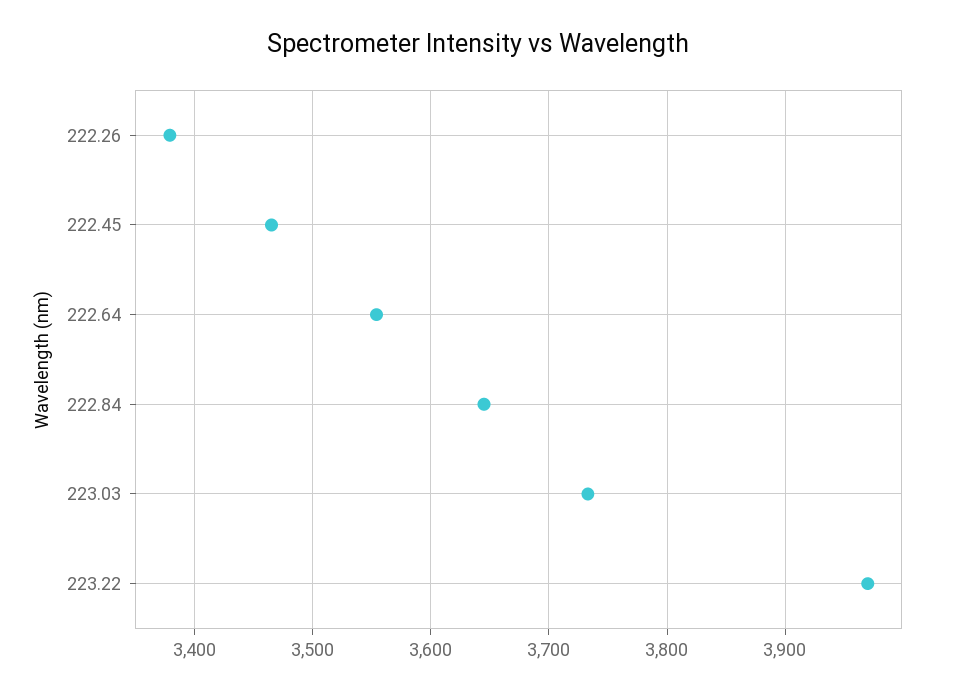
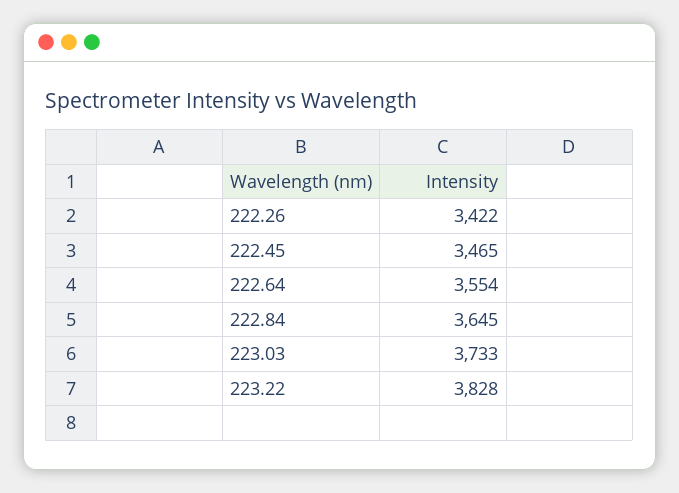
222.26: 3380 -> 3422
223.22: 3970 -> 3828

